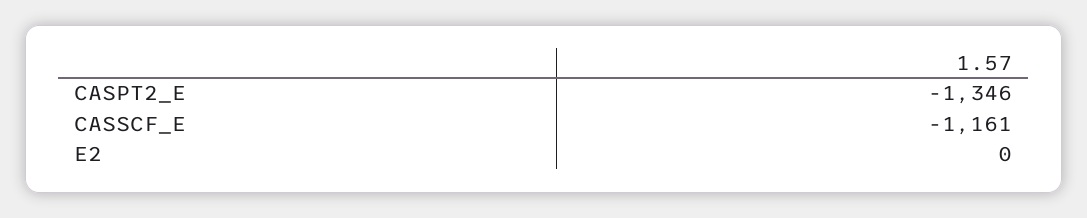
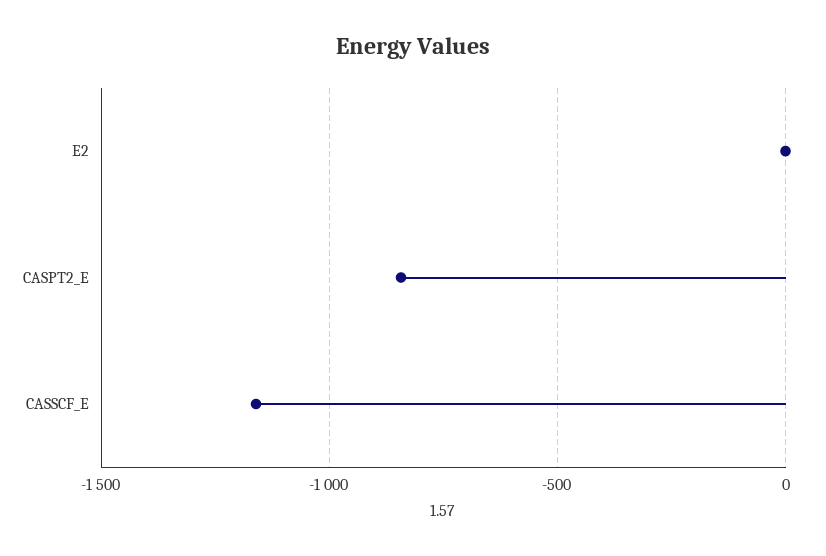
CASPT2_E: -1346 -> -850

